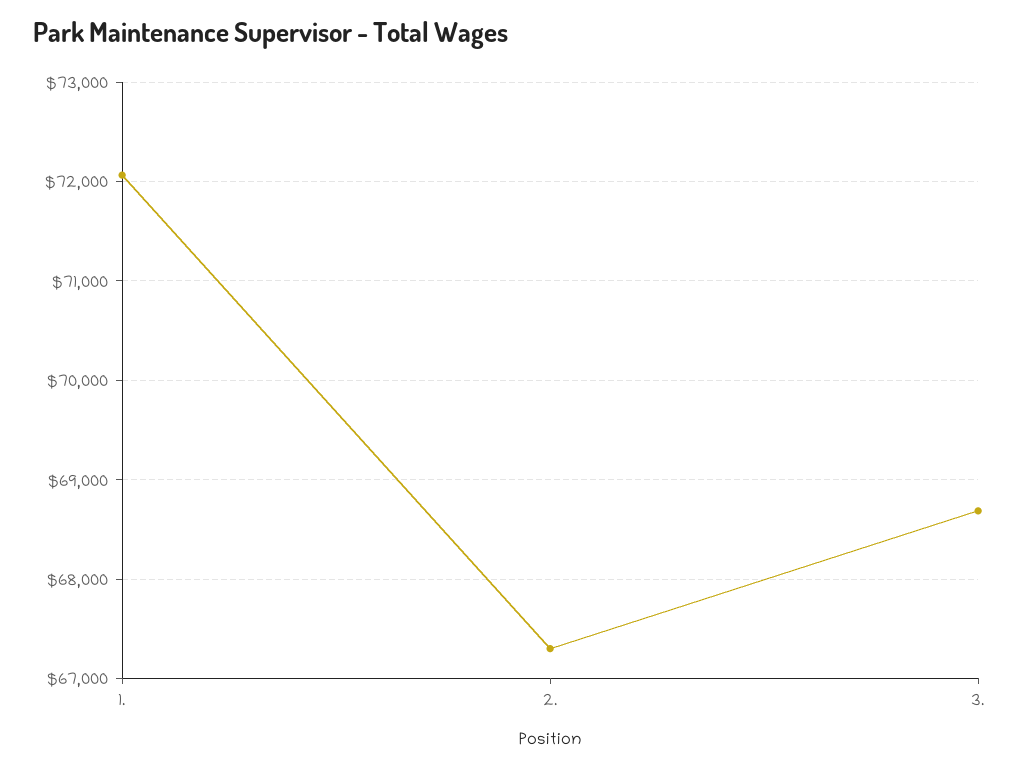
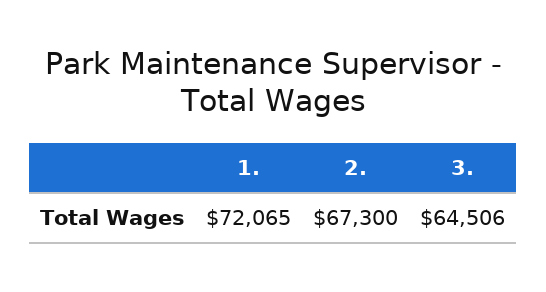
3.: 68700 -> 64506

